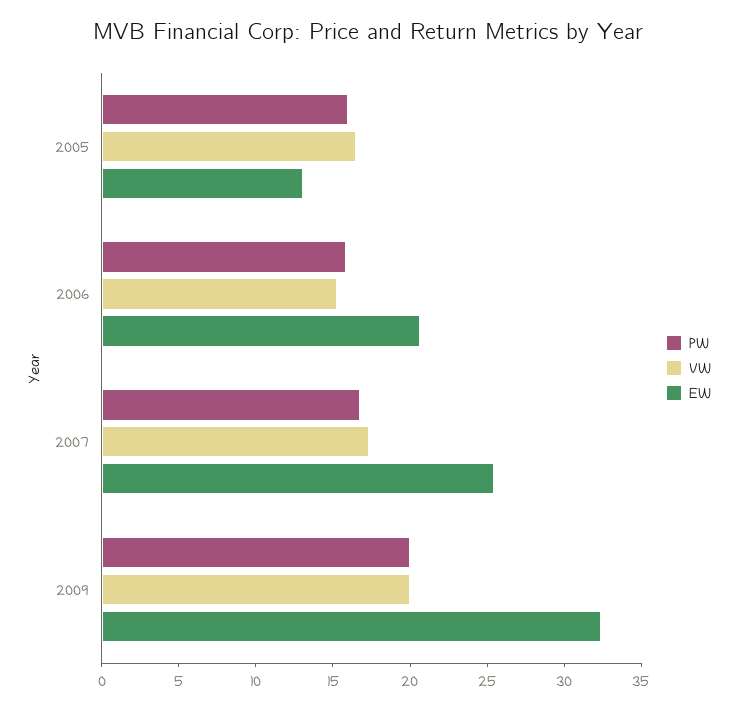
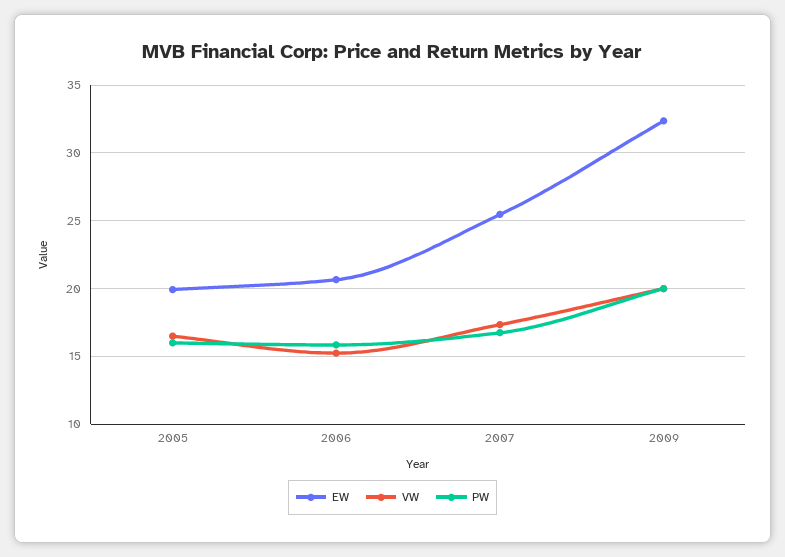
EW, 2005: 13 -> 20

